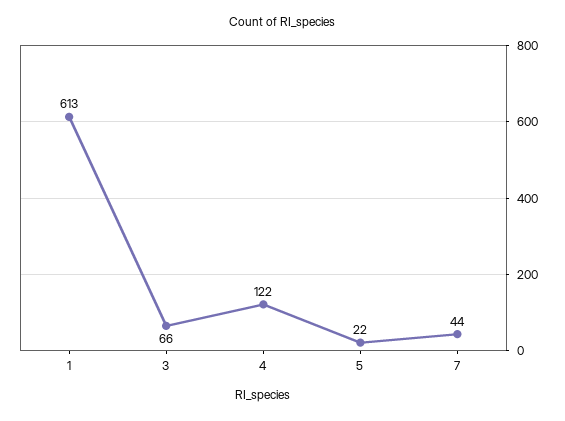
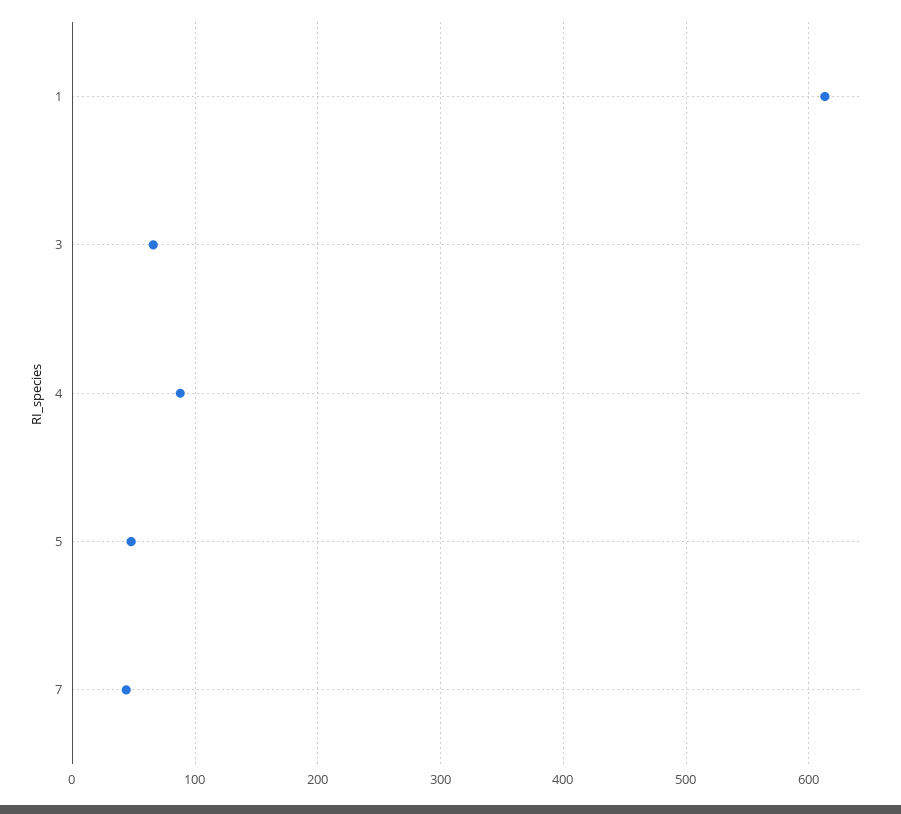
4: 122 -> 90
5: 22 -> 50

